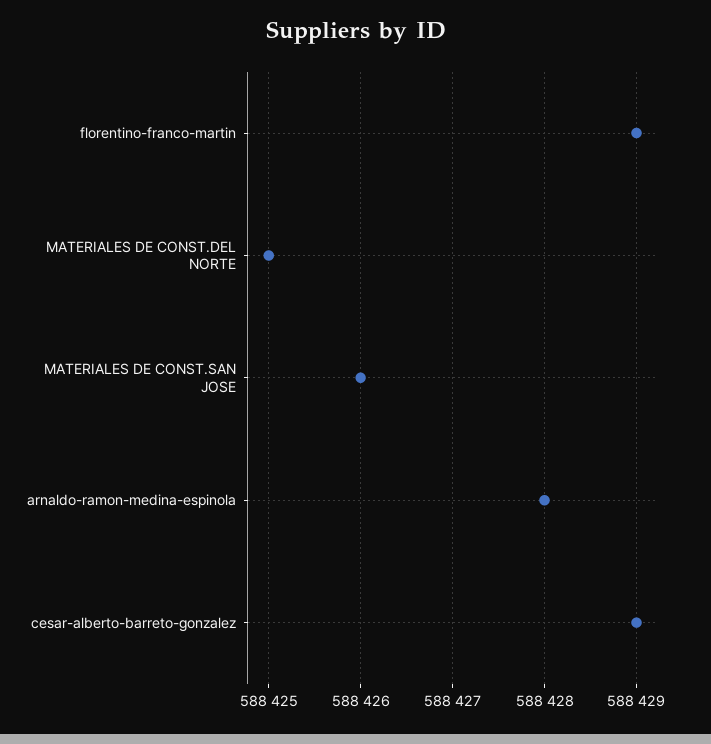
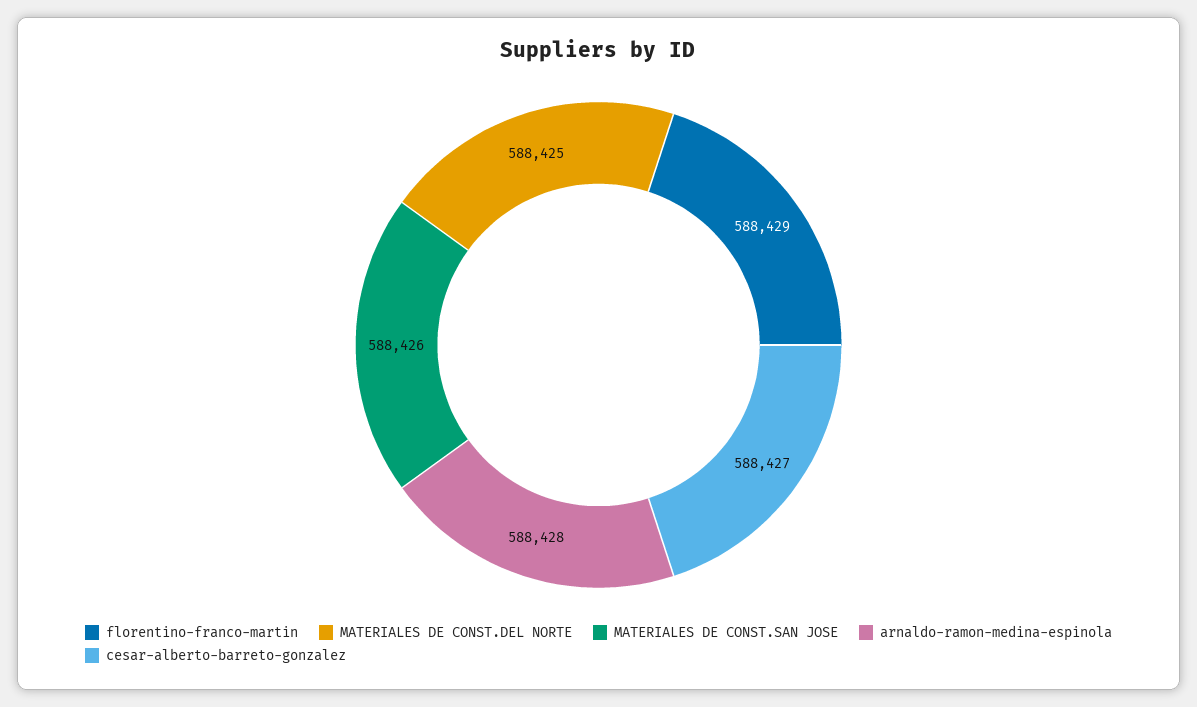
cesar-alberto-barreto-gonzalez: 588429 -> 588427

